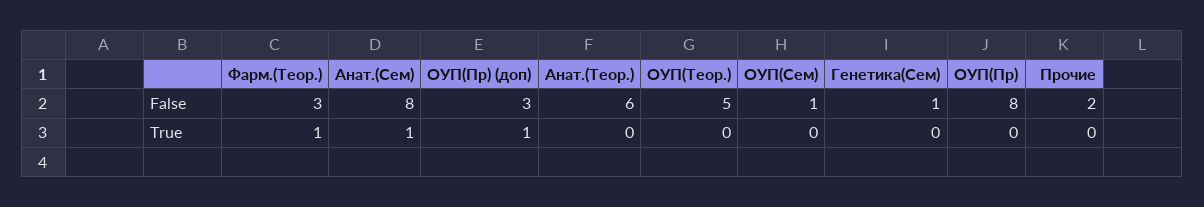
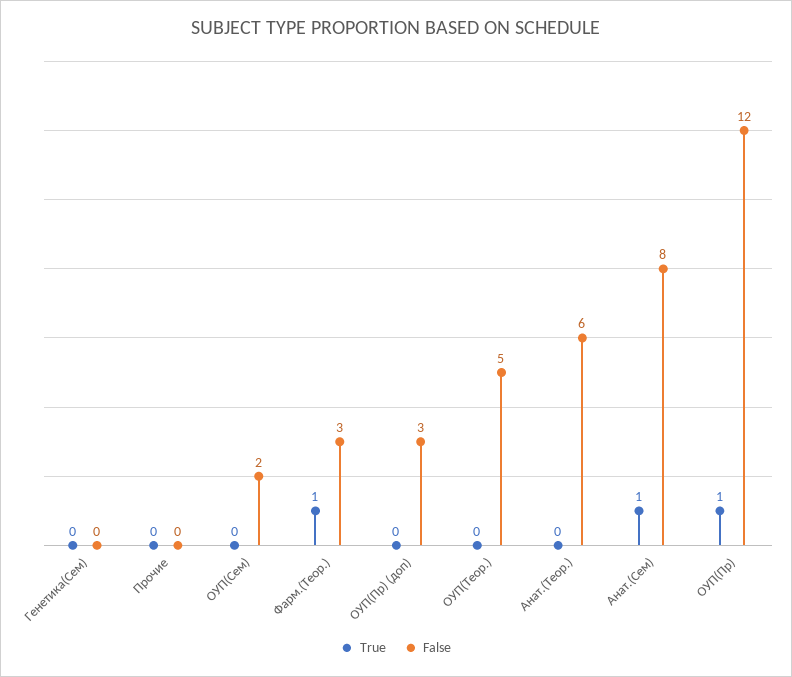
False, ОУП(Сем): 1 -> 2
False, Генетика(Сем): 1 -> 0
False, ОУП(Пр): 8 -> 12
False, Прочие: 2 -> 0
True, ОУП(Пр) (доп): 1 -> 0
True, ОУП(Пр): 0 -> 1

